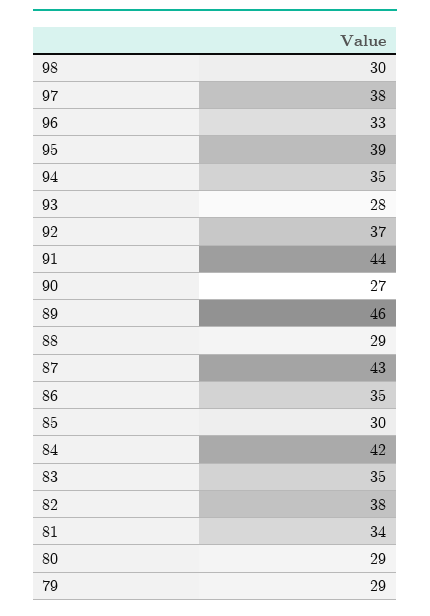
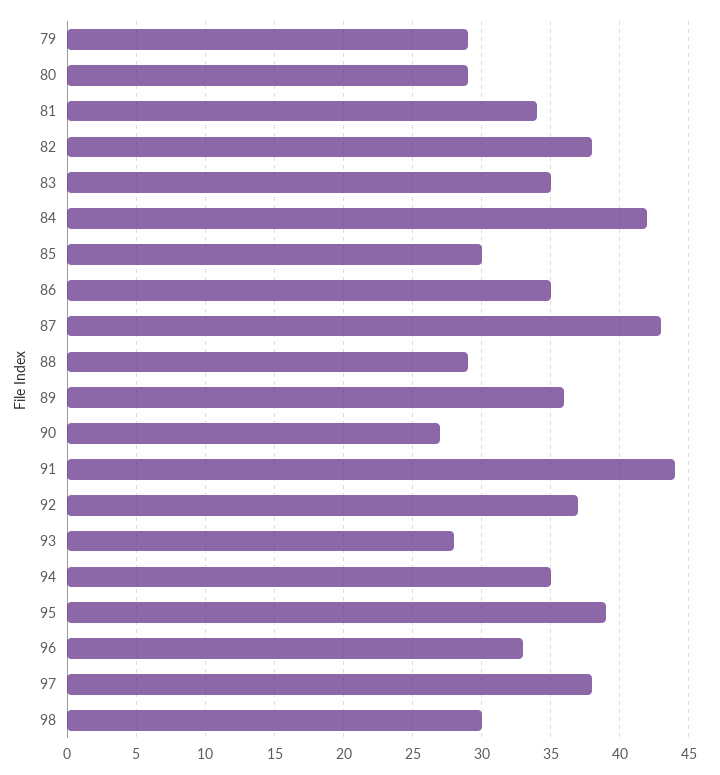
89: 46 -> 36

